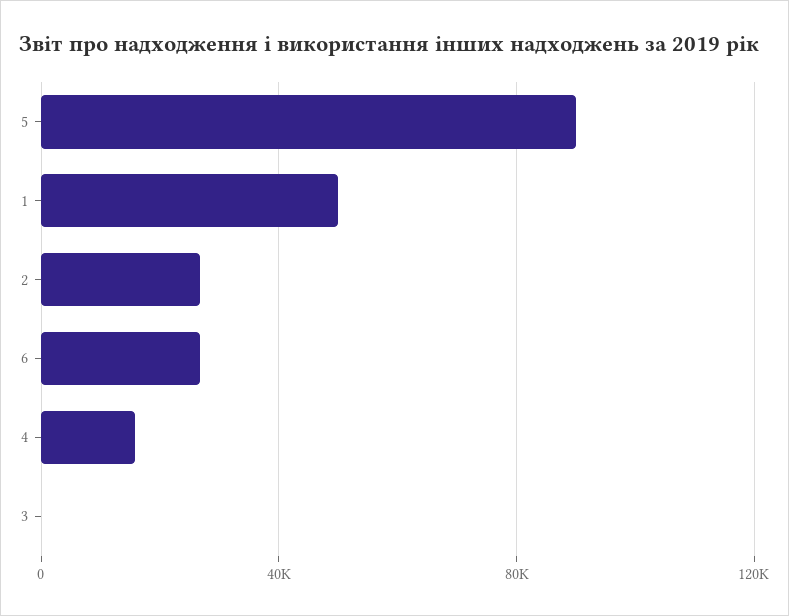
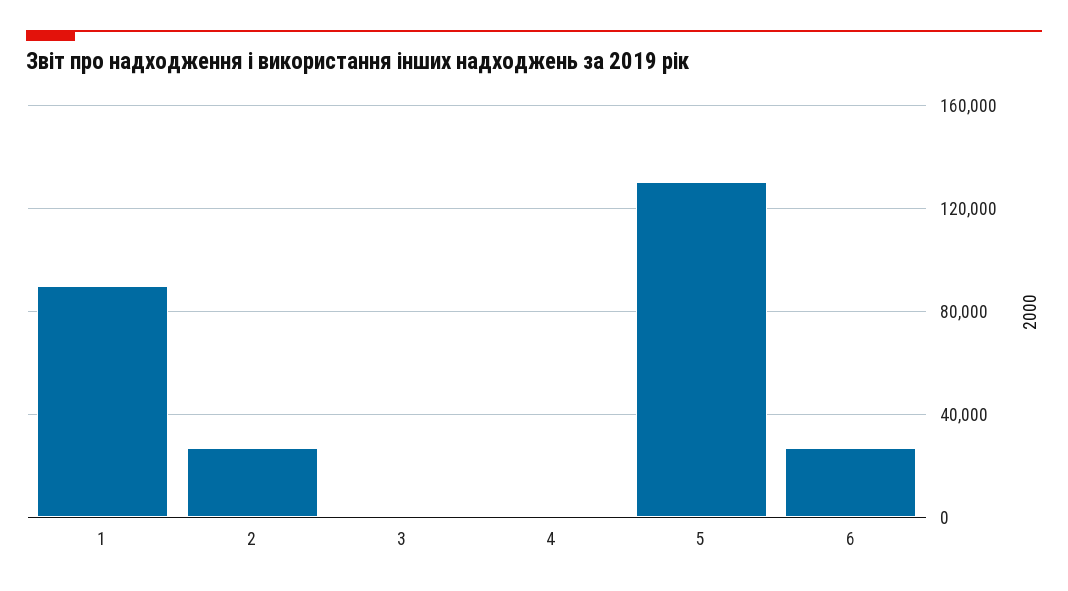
5: 90000 -> 130000
1: 50000 -> 90000
4: 15000 -> 0

